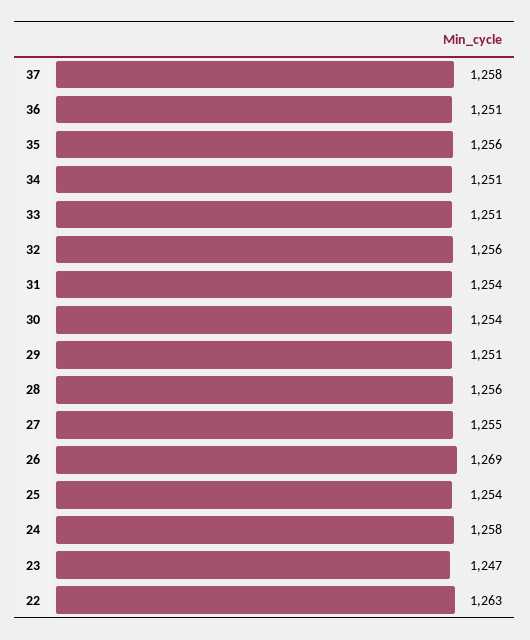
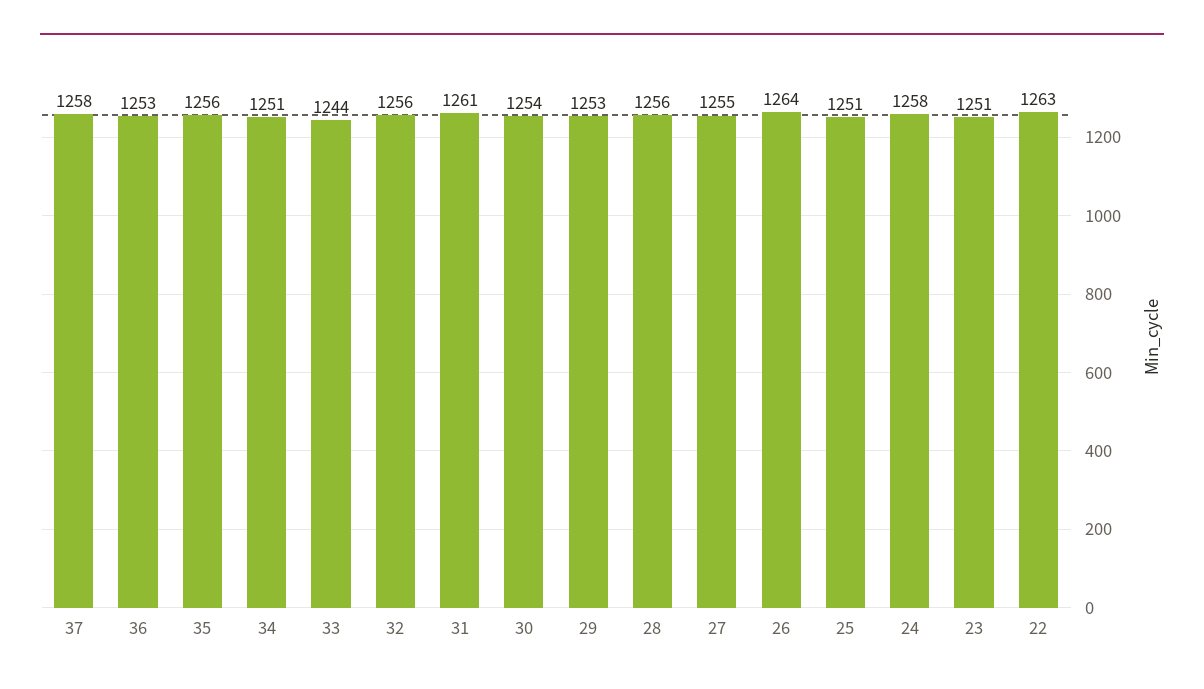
36: 1251 -> 1253
33: 1251 -> 1244
31: 1254 -> 1261
29: 1251 -> 1253
26: 1269 -> 1264
25: 1254 -> 1251
23: 1247 -> 1251

